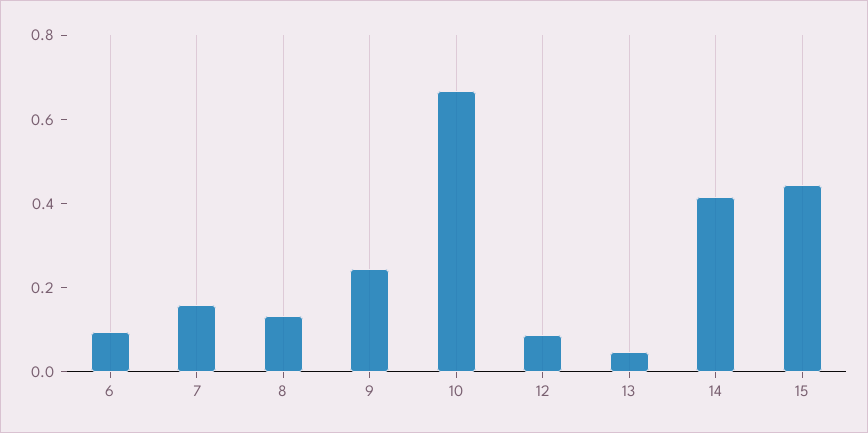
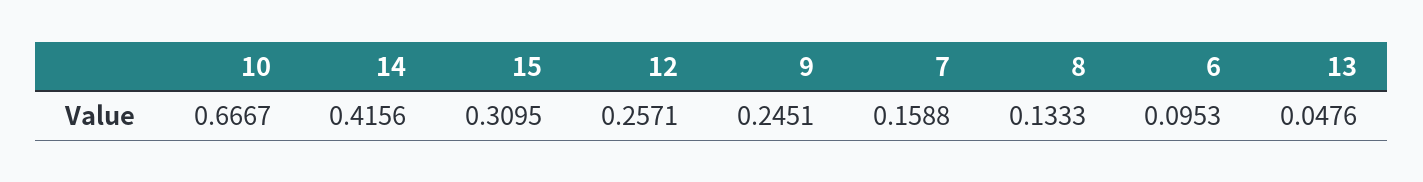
12: 0.1 -> 0.2571
15: 0.45 -> 0.3095

